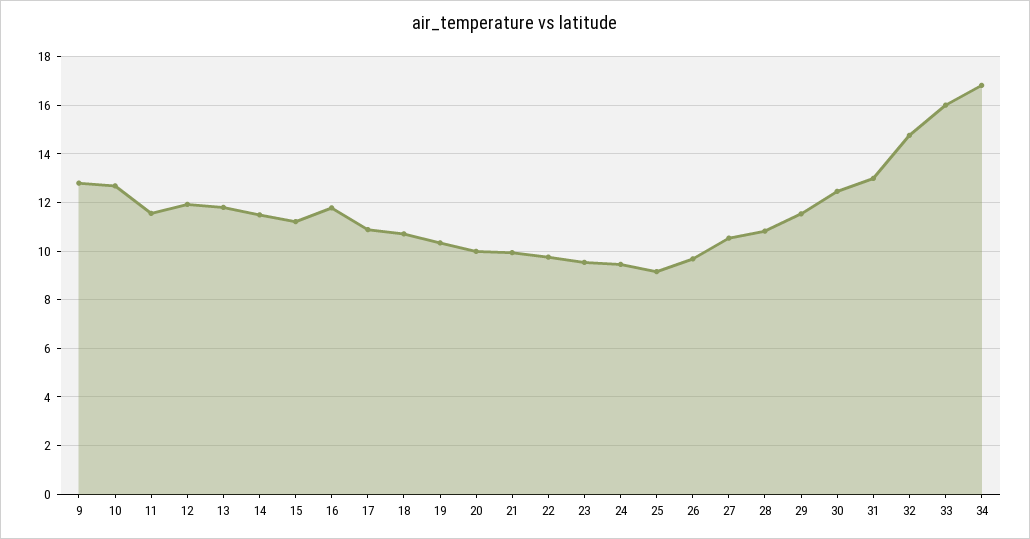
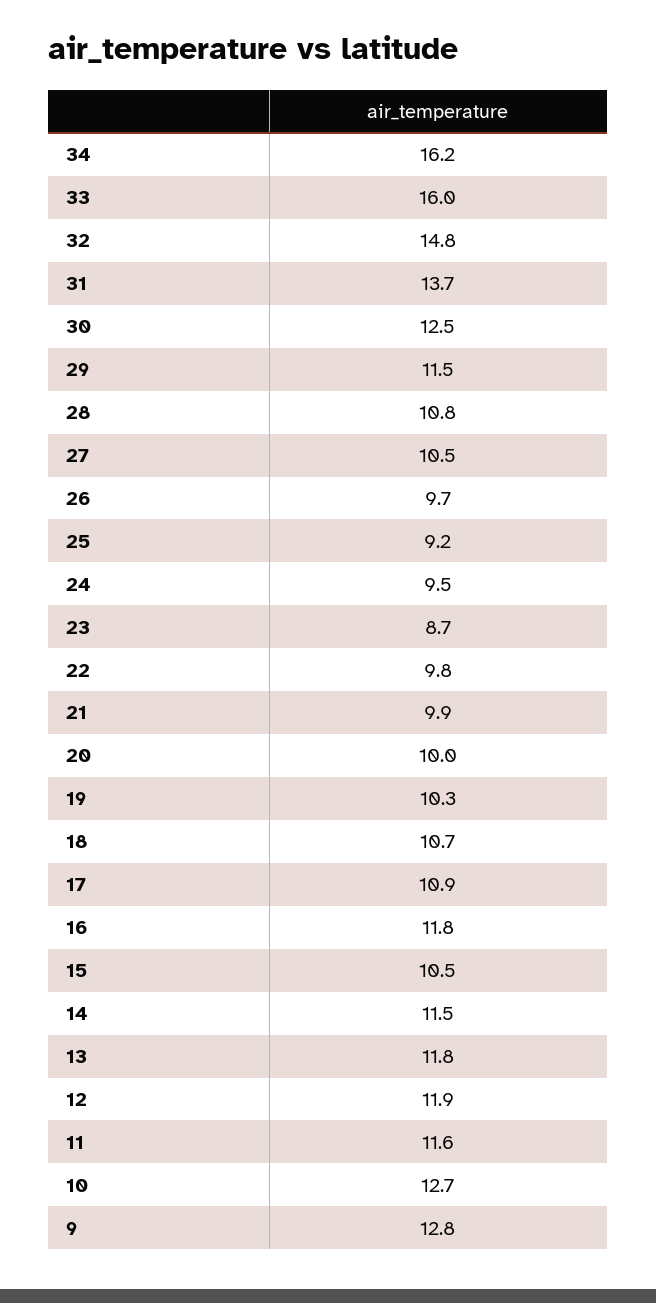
15: 11.25 -> 10.5
23: 9.5 -> 8.7
31: 13 -> 13.7
34: 16.75 -> 16.2

